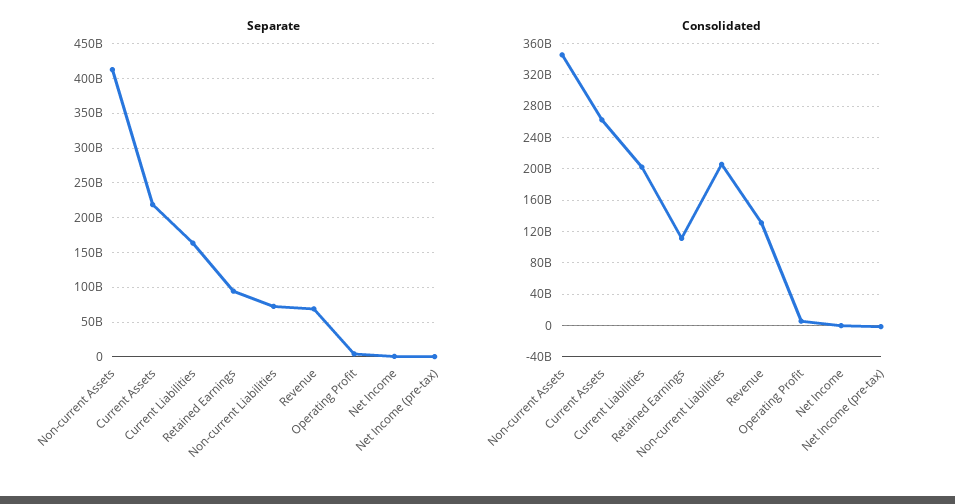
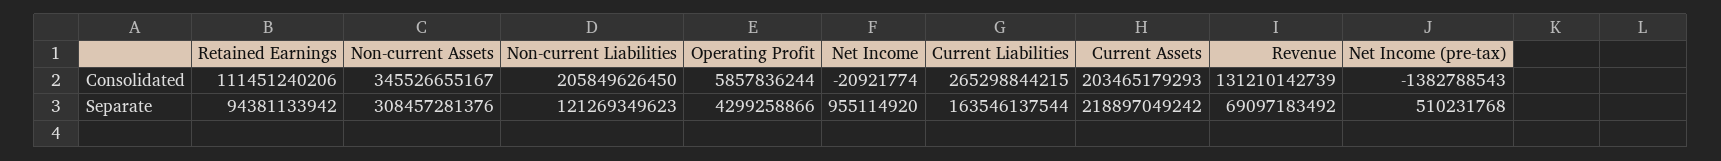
Separate, Non-current Assets: 410000000000 -> 308457281376
Separate, Non-current Liabilities: 70000000000 -> 121269349623
Consolidated, Current Assets: 260000000000 -> 203465179293
Consolidated, Current Liabilities: 200000000000 -> 265298844215

